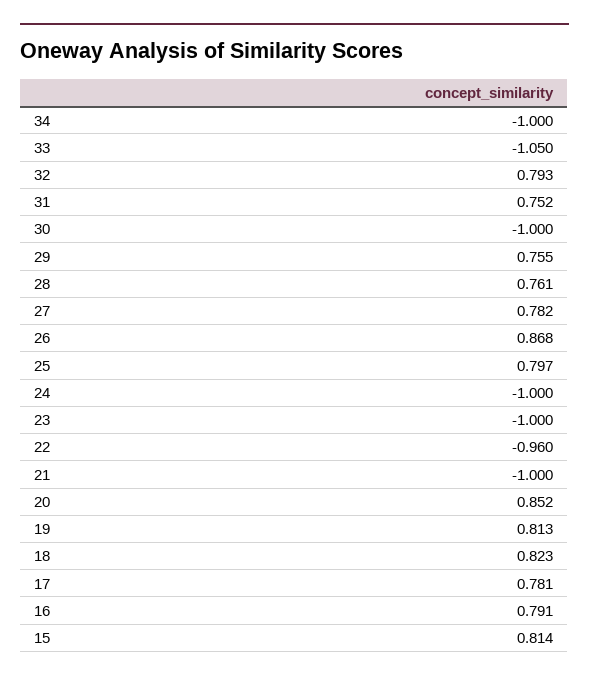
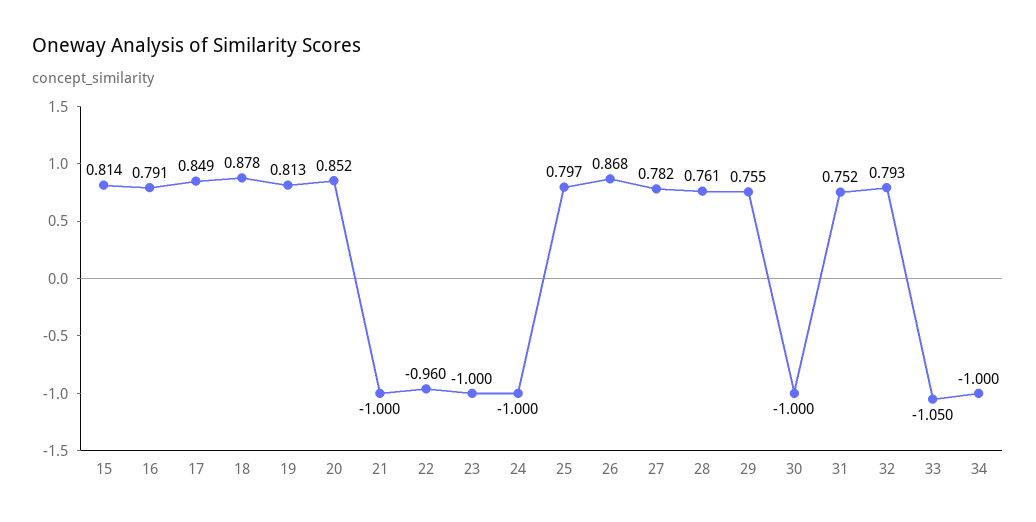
18: 0.823 -> 0.878
17: 0.781 -> 0.849

